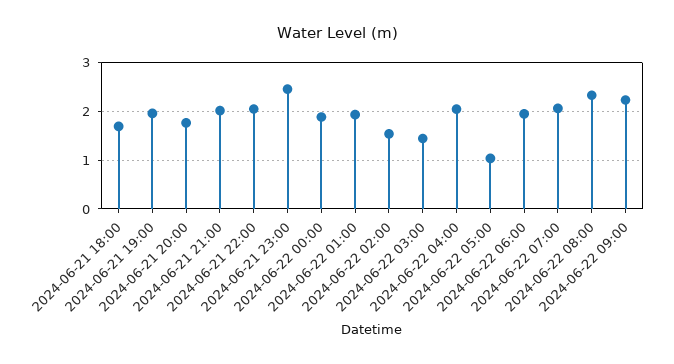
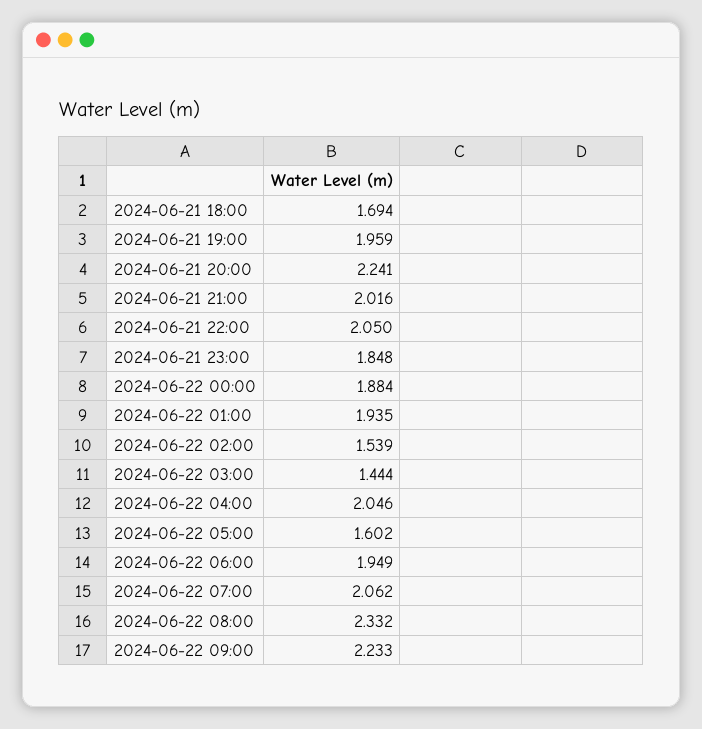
2024-06-21 20:00: 1.8 -> 2.241
2024-06-21 23:00: 2.4 -> 1.848
2024-06-22 05:00: 1 -> 1.602

